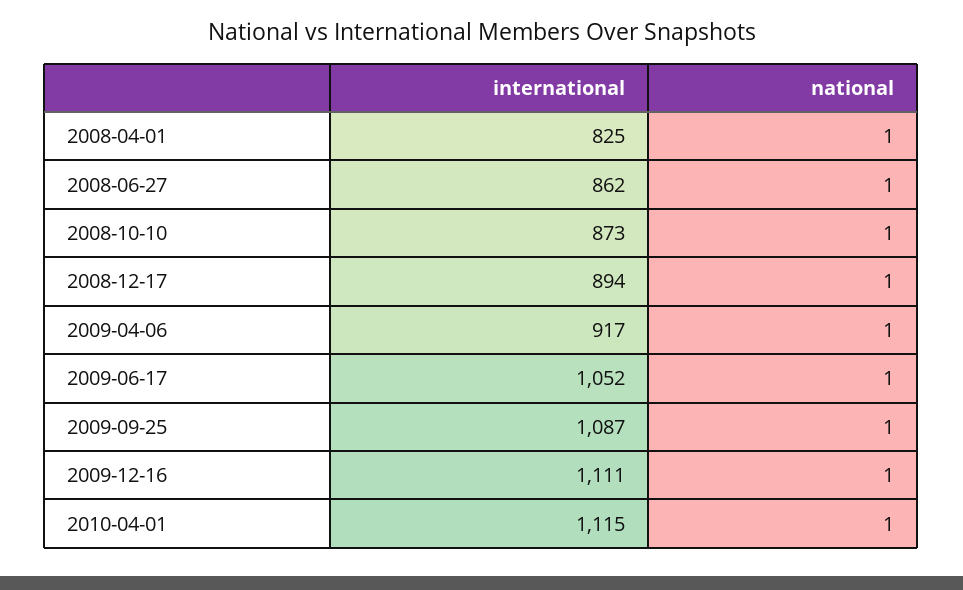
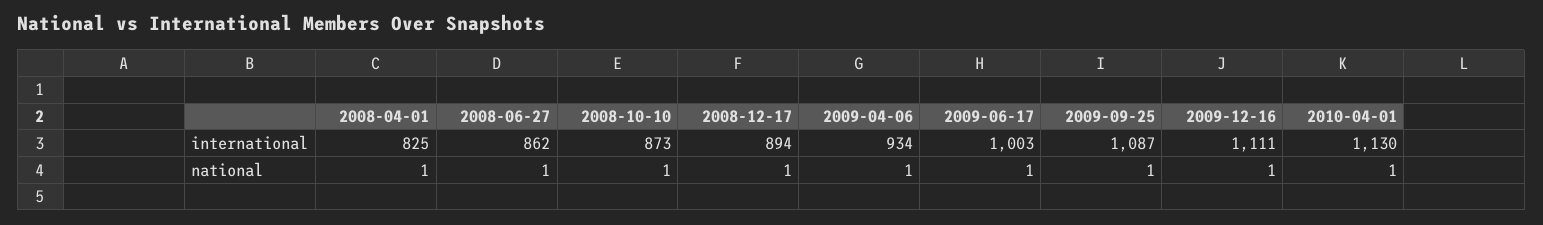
international, 2009-04-06: 917 -> 934
international, 2009-06-17: 1052 -> 1003
international, 2010-04-01: 1115 -> 1130

